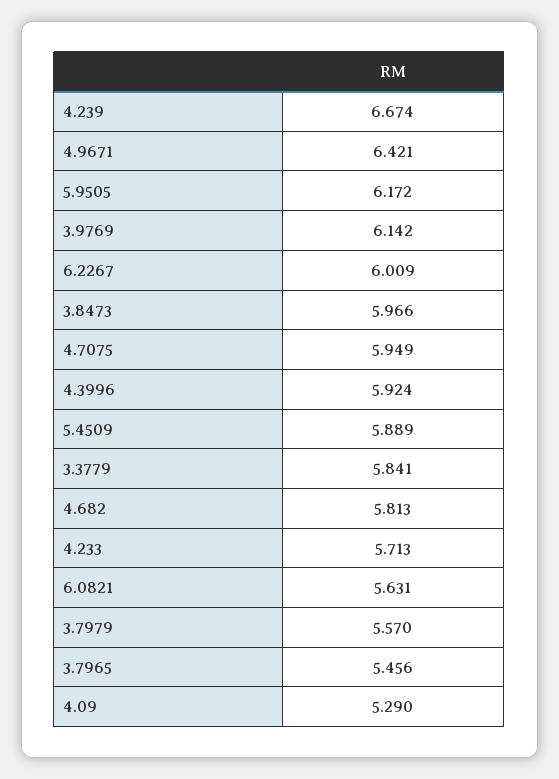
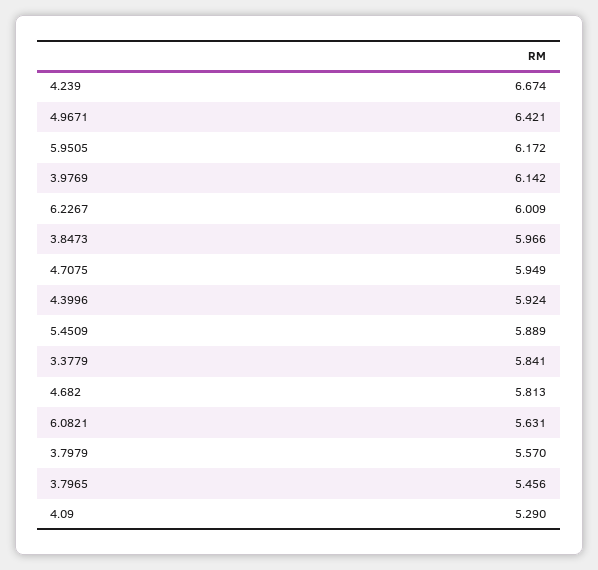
4.233: 5.713 -> none

